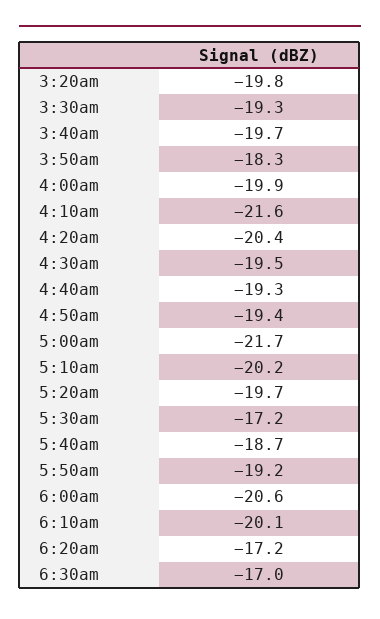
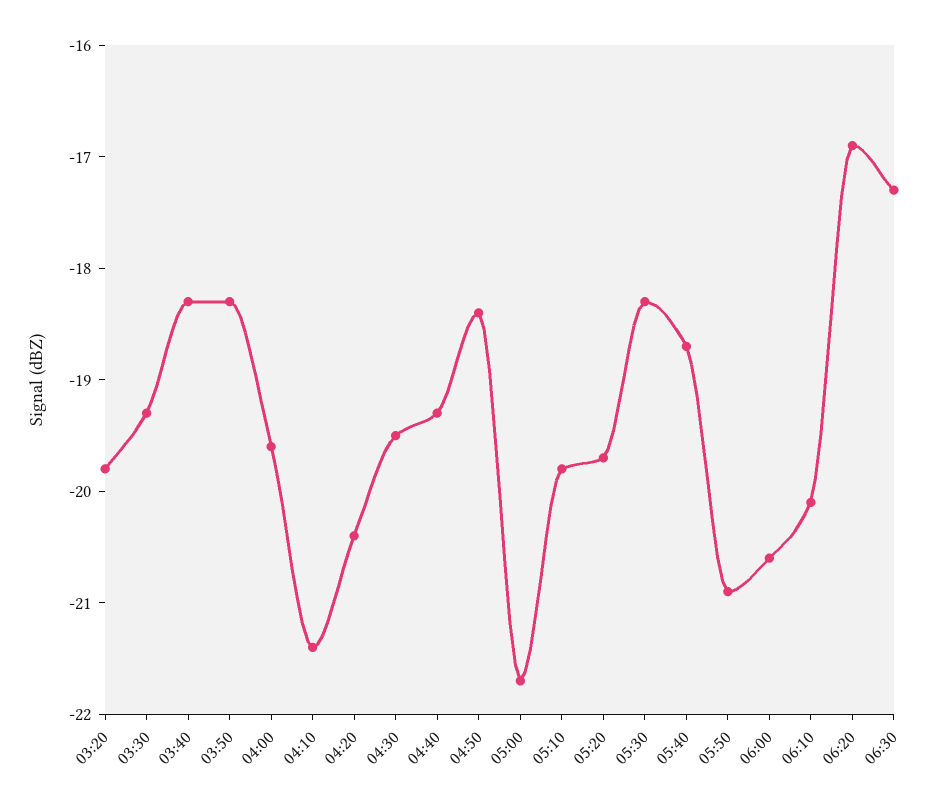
3:40am: -19.7 -> -18.3
4:00am: -19.9 -> -19.6
4:10am: -21.6 -> -21.4
4:50am: -19.4 -> -18.4
5:10am: -20.2 -> -19.8
5:30am: -17.2 -> -18.3
5:50am: -19.2 -> -20.9
6:20am: -17.2 -> -16.9
6:30am: -17 -> -17.3

